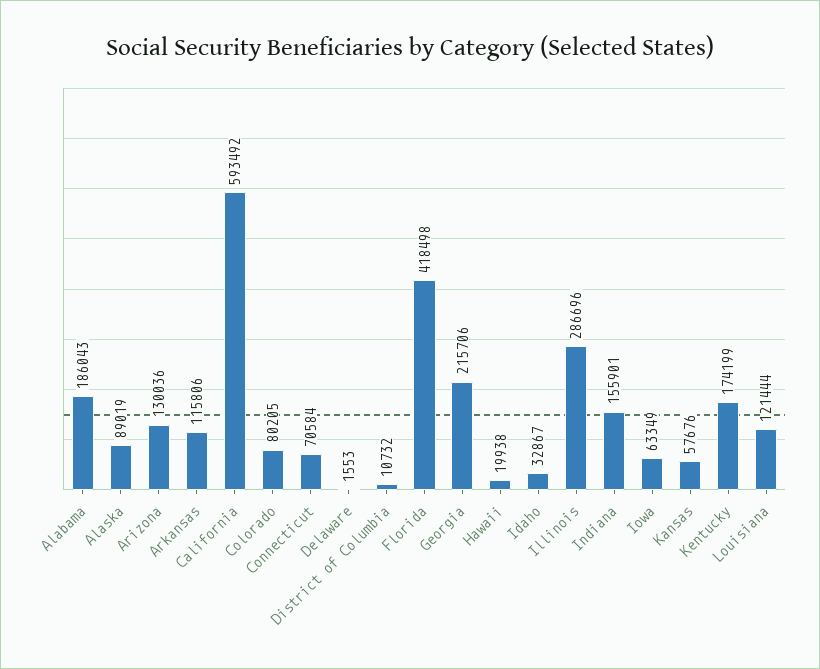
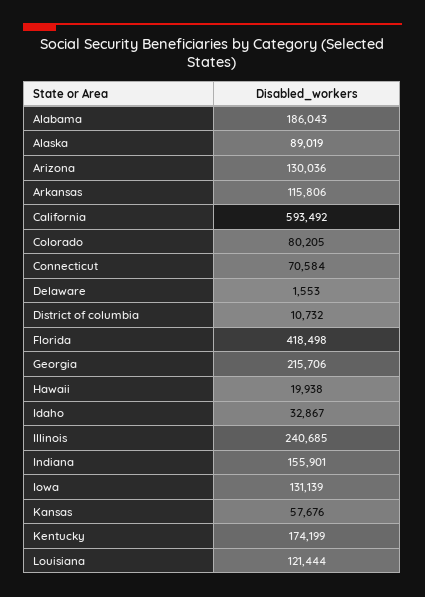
Illinois: 286696 -> 240685
Iowa: 63349 -> 131139

